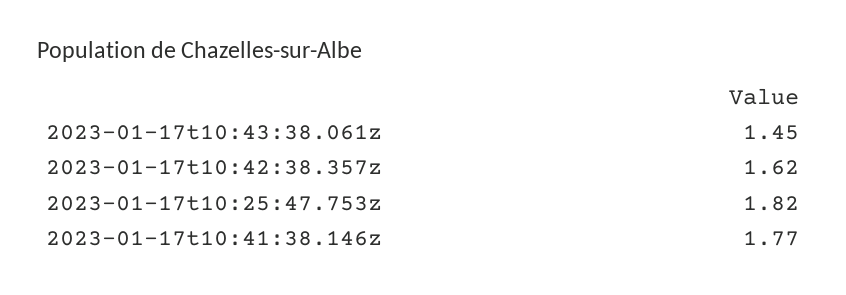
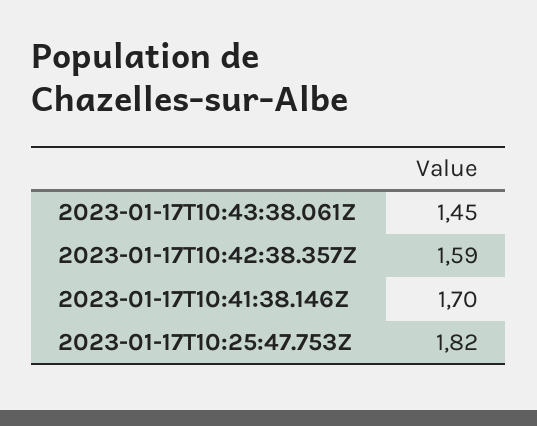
2023-01-17t10:42:38.357z: 1.62 -> 1.59
2023-01-17t10:41:38.146z: 1.77 -> 1.7

